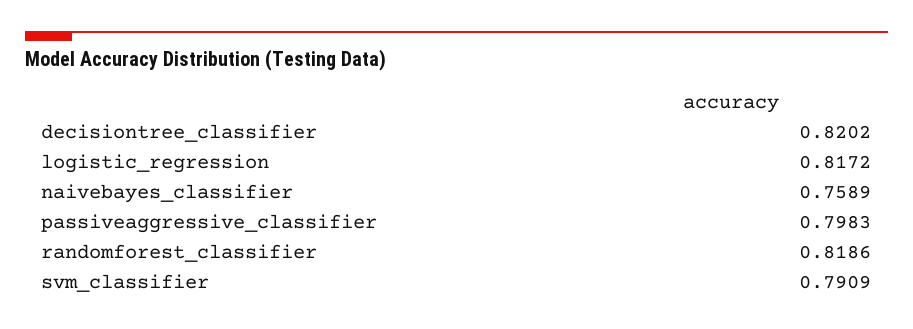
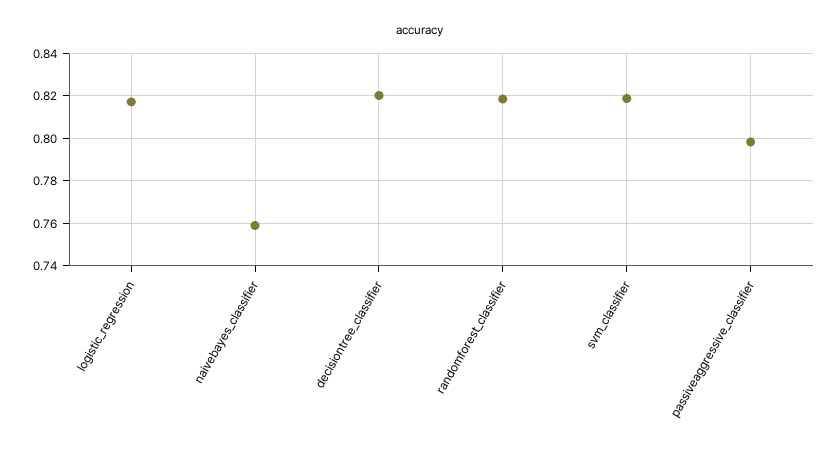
svm_classifier: 0.7909 -> 0.82

